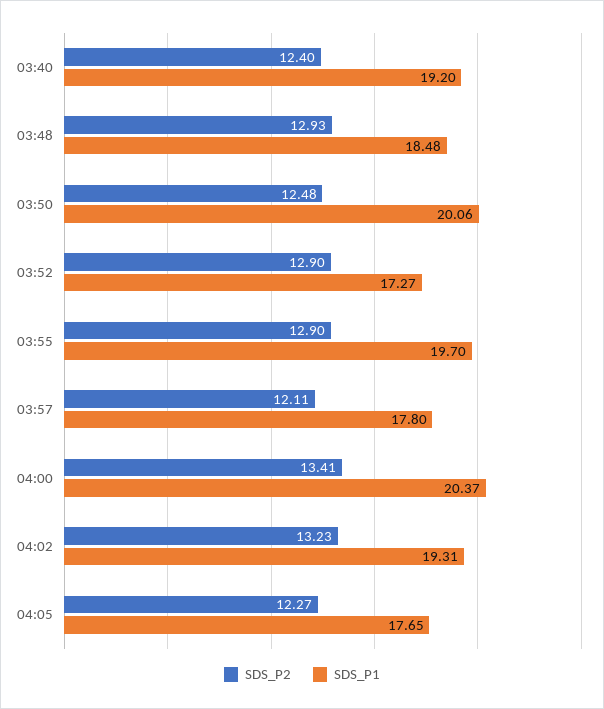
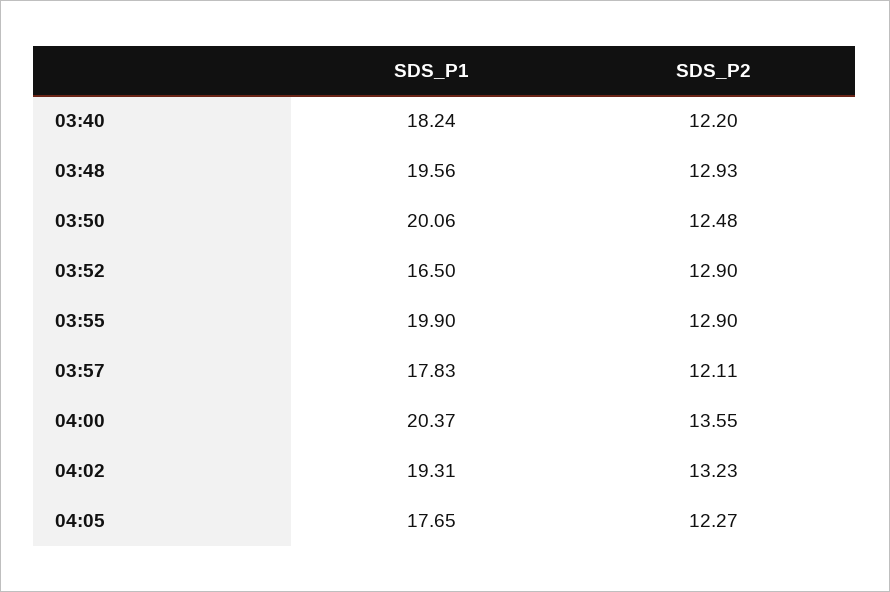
SDS_P2, 03:40: 12.4 -> 12.2
SDS_P1, 03:40: 19.2 -> 18.24
SDS_P1, 03:48: 18.48 -> 19.56
SDS_P1, 03:52: 17.27 -> 16.5
SDS_P1, 03:55: 19.7 -> 19.9
SDS_P1, 03:57: 17.8 -> 17.83
SDS_P2, 04:00: 13.41 -> 13.55

